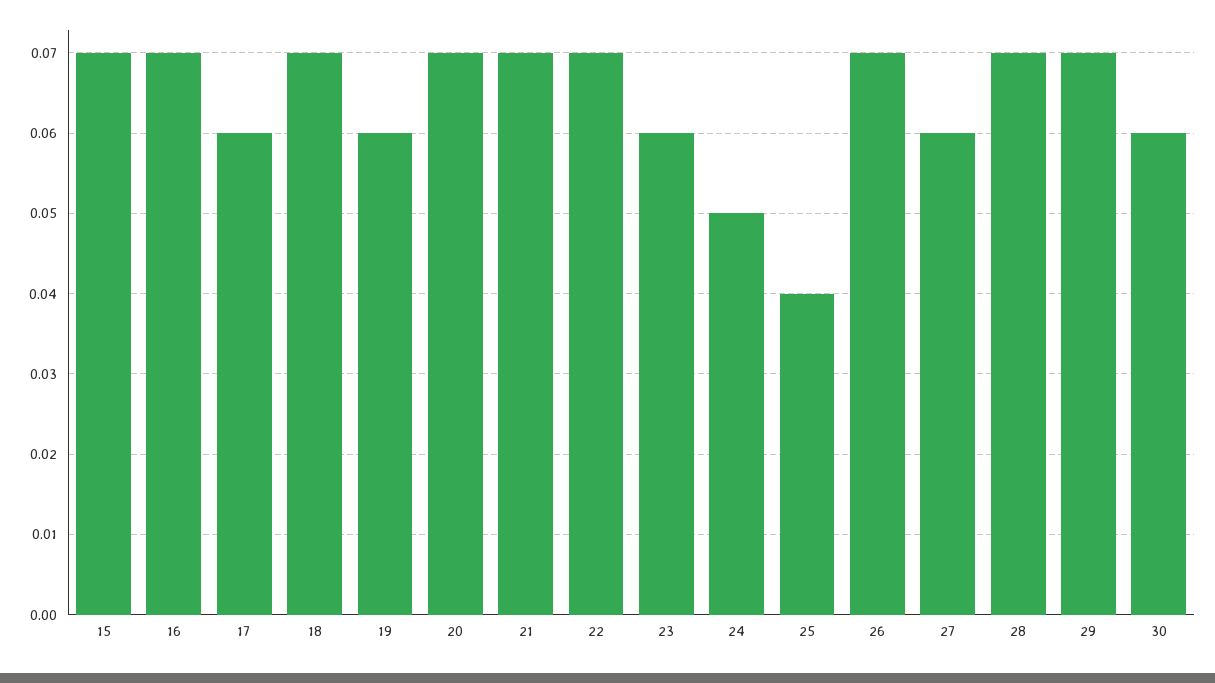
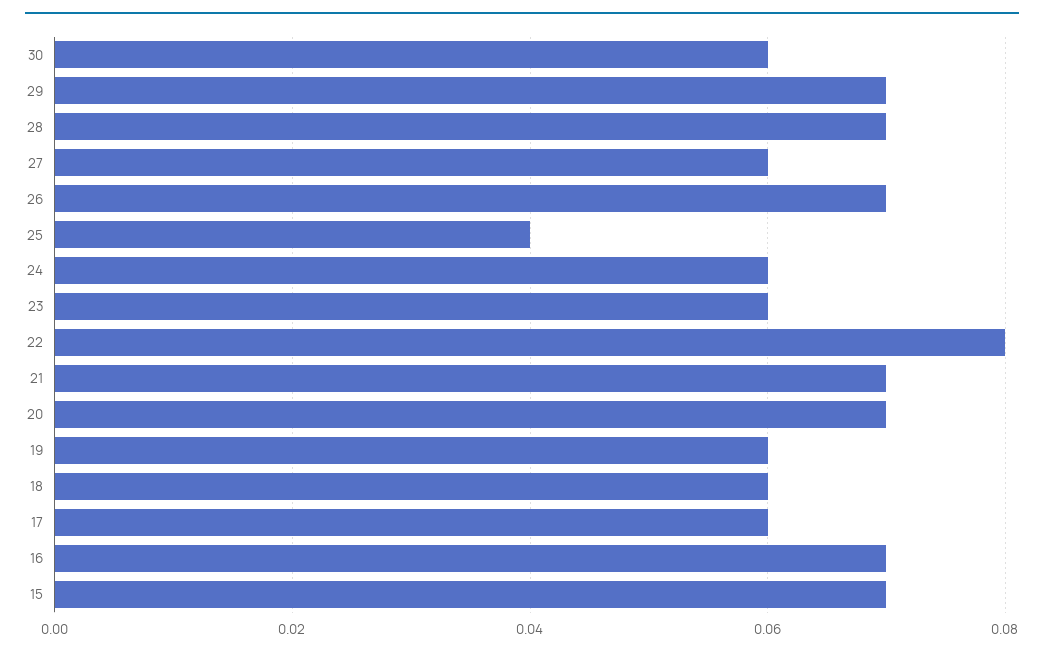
18: 0.07 -> 0.06
22: 0.07 -> 0.08
24: 0.05 -> 0.06

